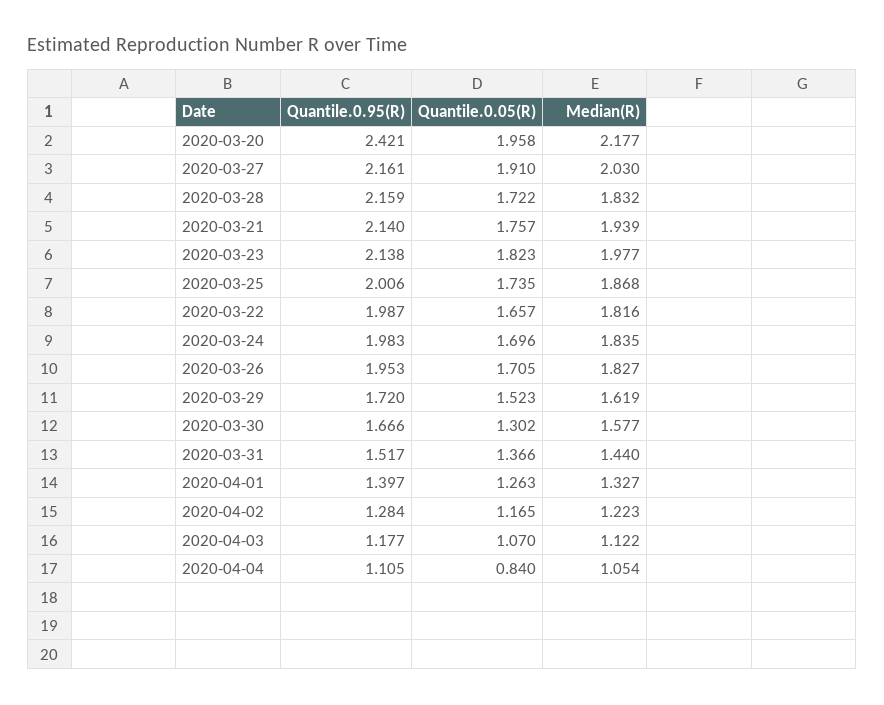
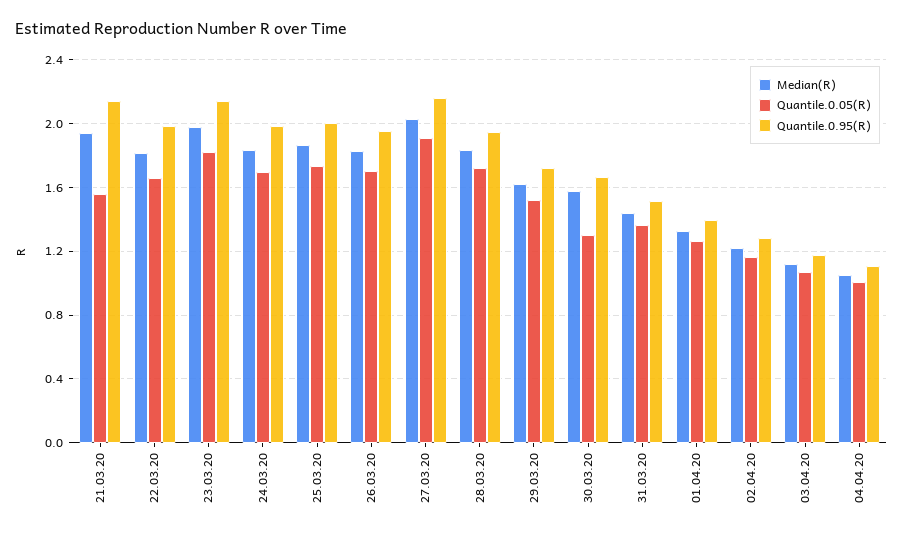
Quantile.0.95(R), 2020-03-20: 2.421 -> none
Quantile.0.05(R), 2020-03-20: 1.958 -> none
Median(R), 2020-03-20: 2.177 -> none
Quantile.0.95(R), 2020-03-28: 2.159 -> 1.95
Quantile.0.05(R), 2020-03-21: 1.757 -> 1.55
Quantile.0.05(R), 2020-04-04: 0.84 -> 1

